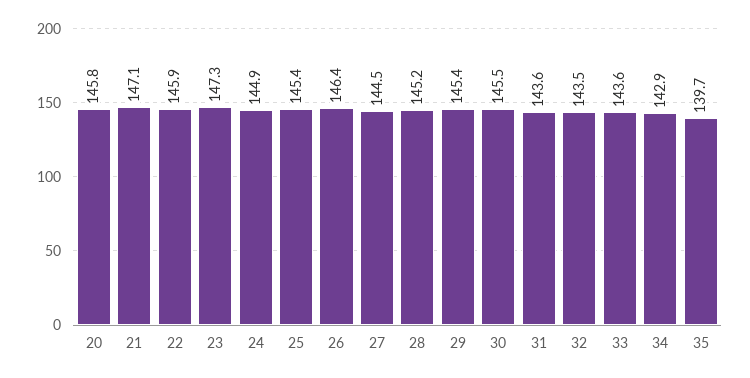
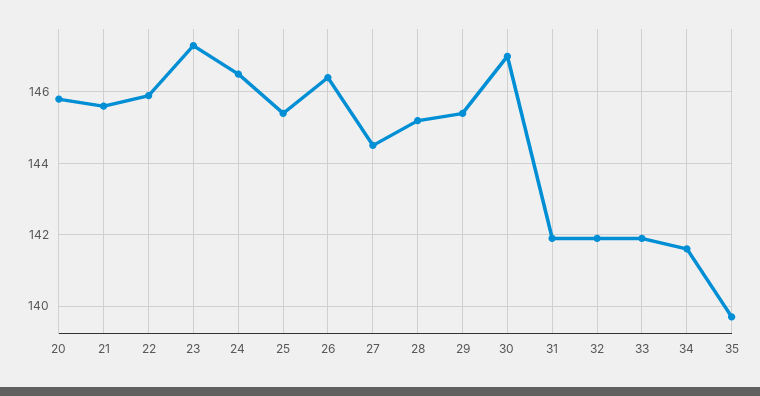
21: 147.1 -> 145.5
24: 144.9 -> 146.5
30: 145.5 -> 147
31: 143.6 -> 142
32: 143.5 -> 142
33: 143.6 -> 142
34: 142.9 -> 141.5

